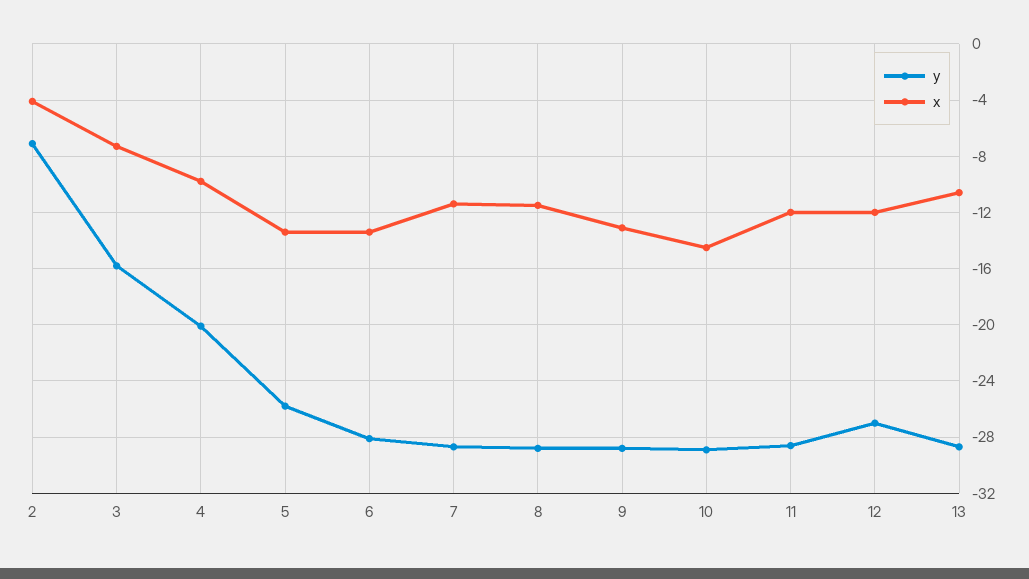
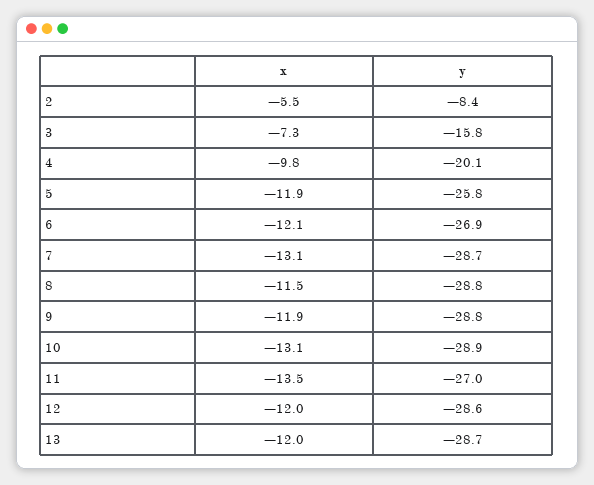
y, 2: -7 -> -8.4
x, 2: -4 -> -5.5
x, 5: -13.5 -> -11.9
y, 6: -28 -> -26.9
x, 6: -13.5 -> -12.1
x, 7: -11.5 -> -13.1
x, 9: -13 -> -11.9
x, 10: -14.5 -> -13.1
y, 11: -28.5 -> -27
x, 11: -12 -> -13.5
y, 12: -27 -> -28.6
x, 13: -10.5 -> -12

